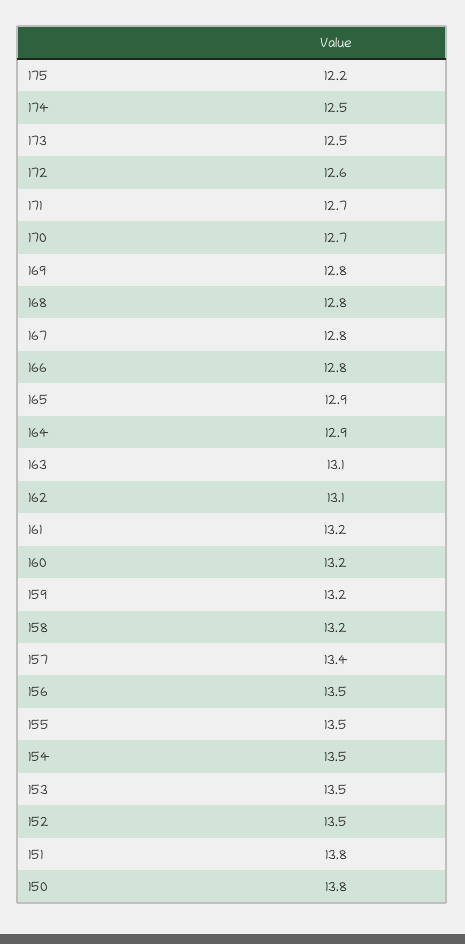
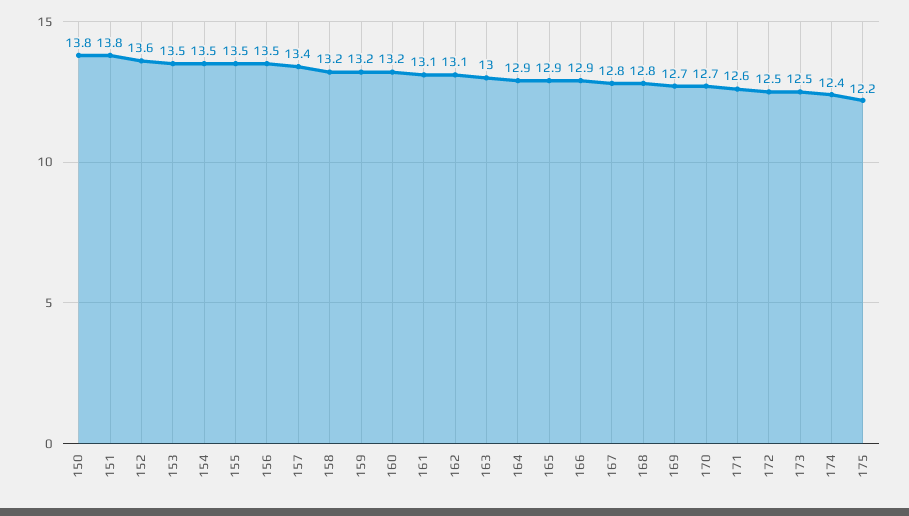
174: 12.5 -> 12.4
172: 12.6 -> 12.5
171: 12.7 -> 12.6
169: 12.8 -> 12.7
166: 12.8 -> 12.9
163: 13.1 -> 13
161: 13.2 -> 13.1
152: 13.5 -> 13.6

